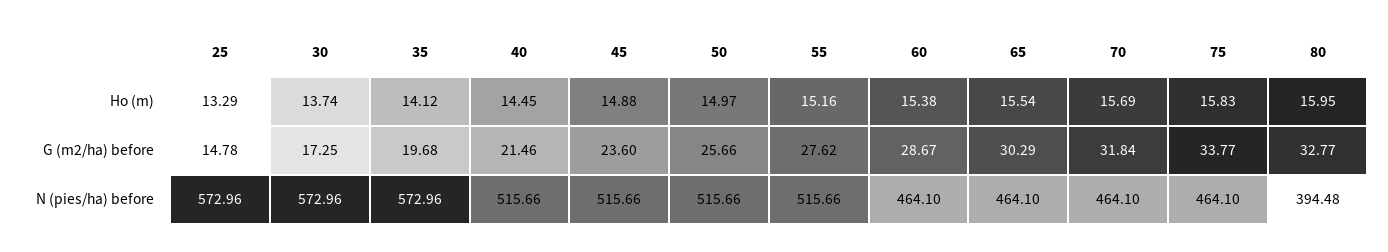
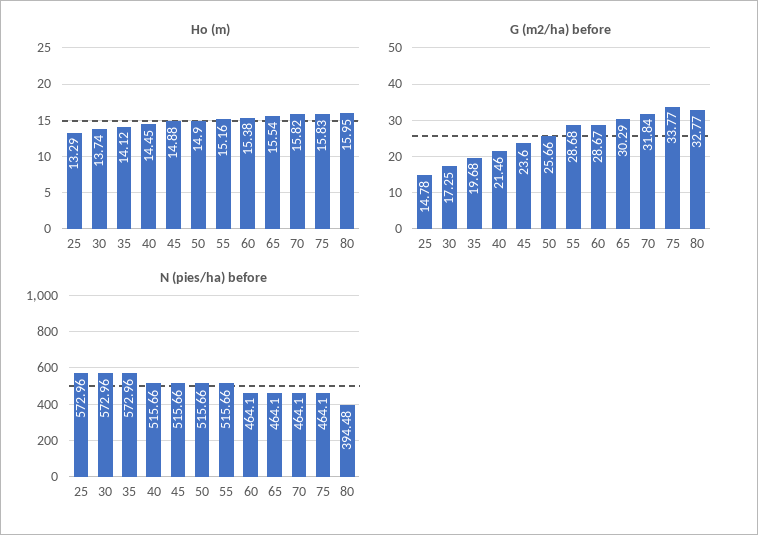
Ho (m), 50: 14.97 -> 14.9
Ho (m), 70: 15.69 -> 15.82
G (m2/ha) before, 55: 27.62 -> 28.68

